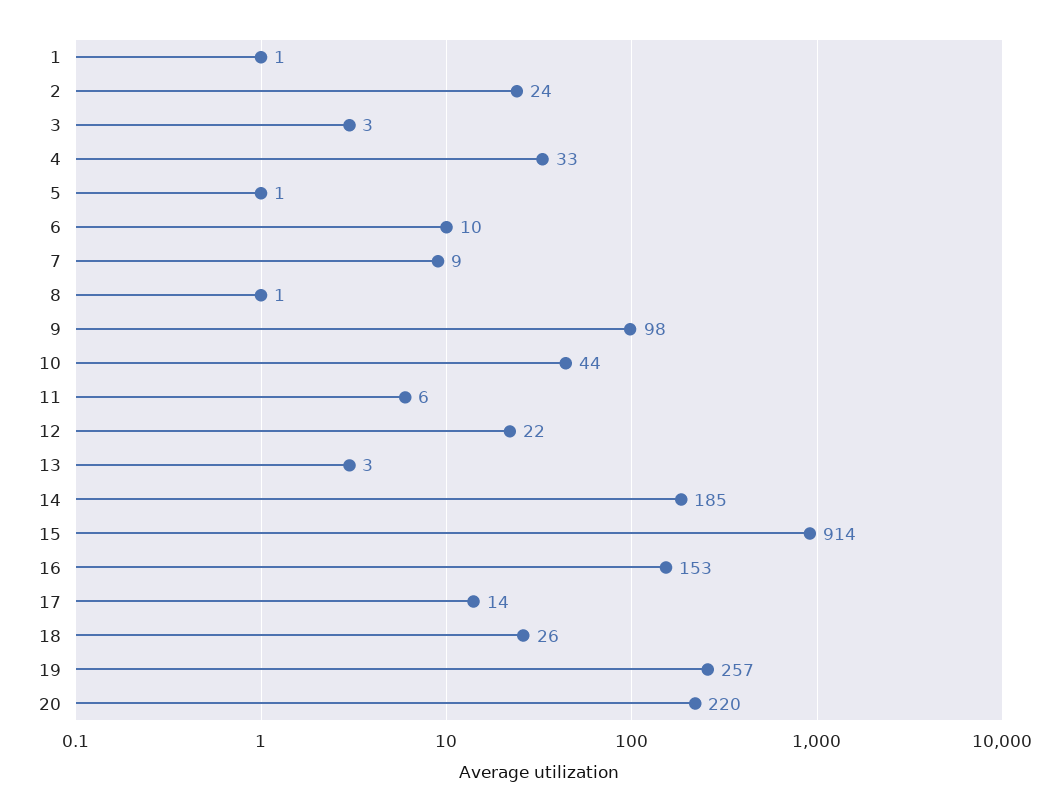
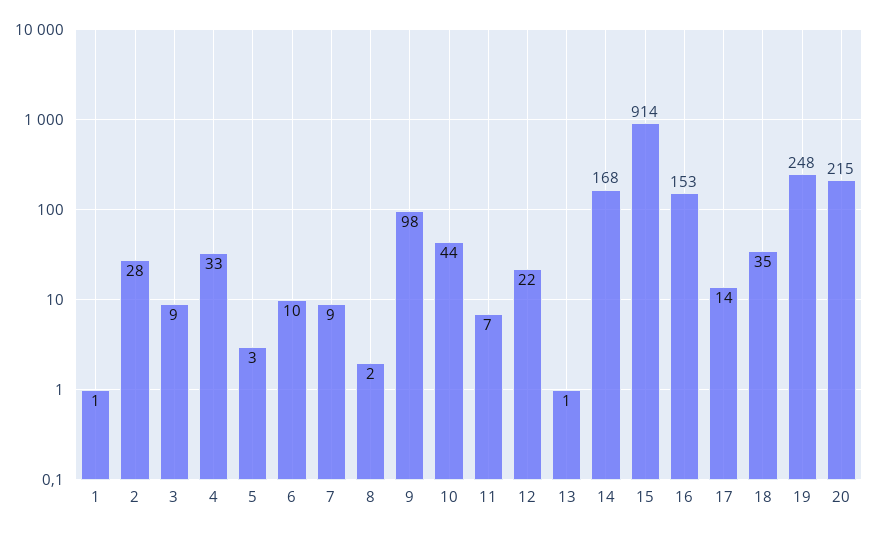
2: 24 -> 28
3: 3 -> 9
5: 1 -> 3
8: 1 -> 2
11: 6 -> 7
13: 3 -> 1
14: 185 -> 168
18: 26 -> 35
19: 257 -> 248
20: 220 -> 215

